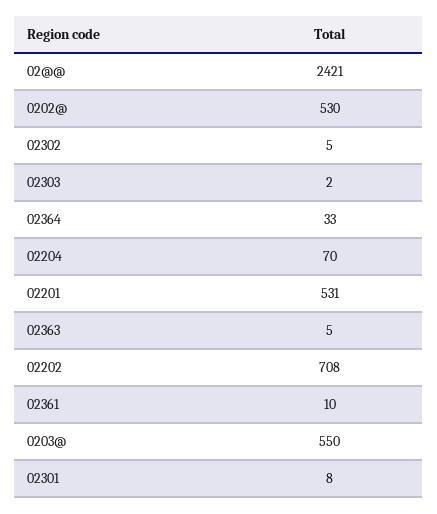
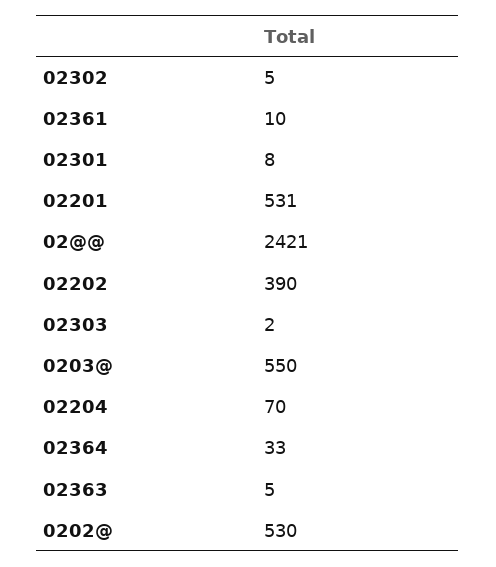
02202: 708 -> 390

